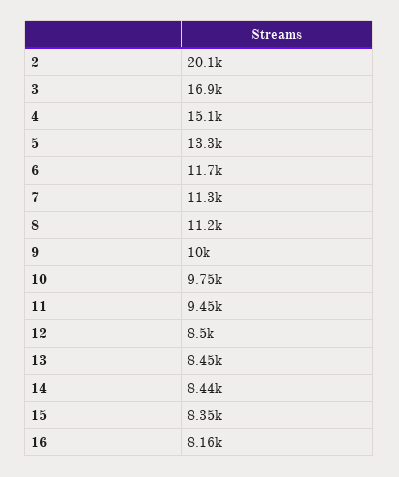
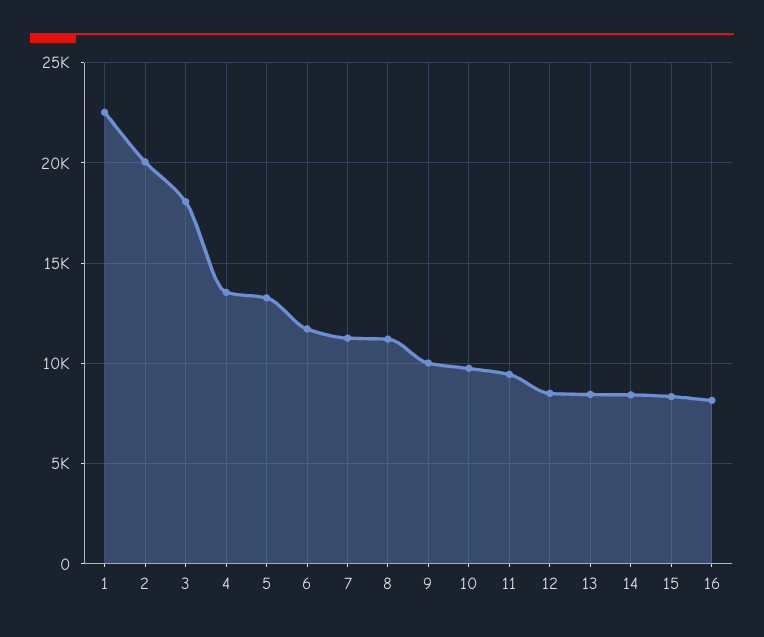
3: 16900 -> 18000
4: 15100 -> 13500
1: none -> 22500

